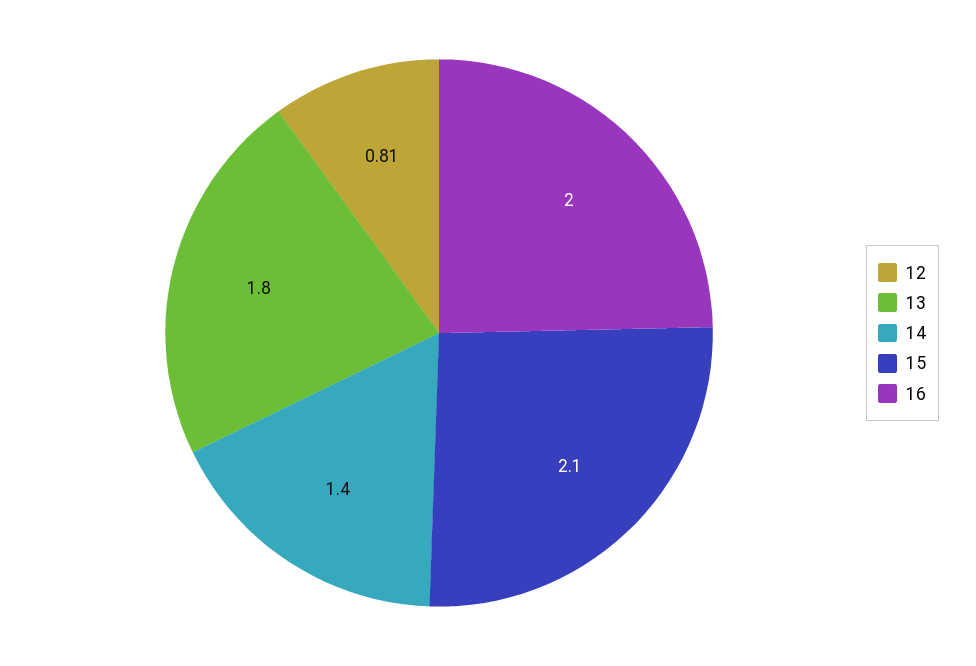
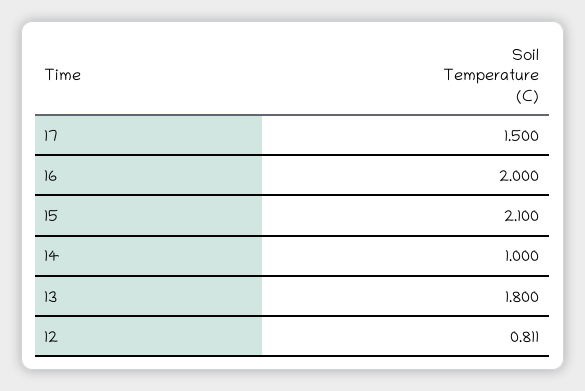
14: 1.4 -> 1
17: none -> 1.5

